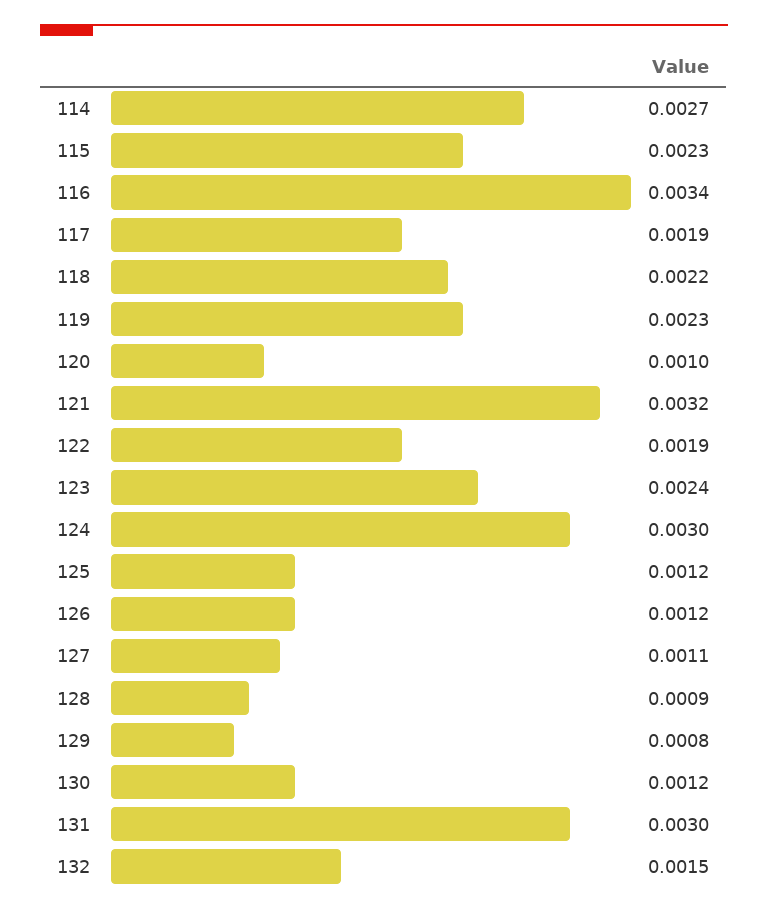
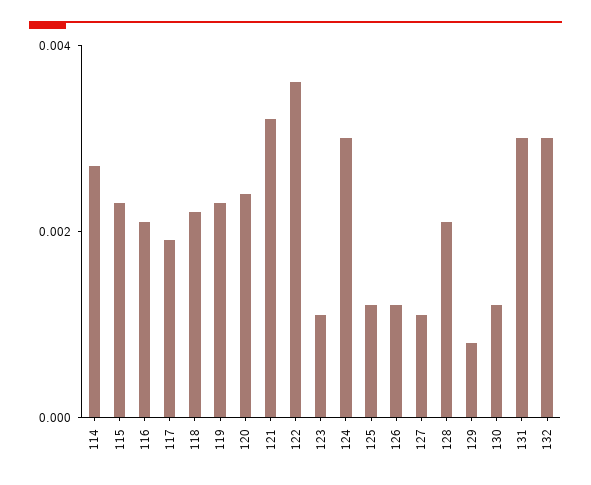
116: 0.0034 -> 0.002
120: 0.001 -> 0.0025
122: 0.0019 -> 0.0035
123: 0.0024 -> 0.001
128: 0.0009 -> 0.002
132: 0.0015 -> 0.003

